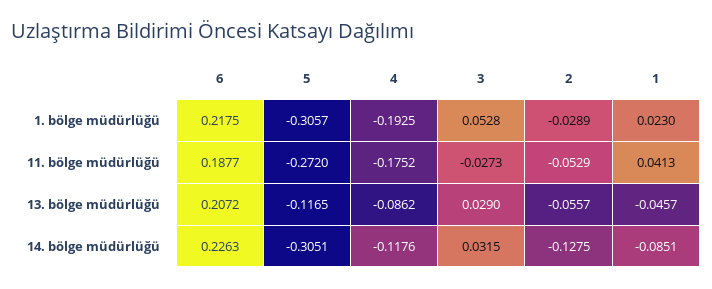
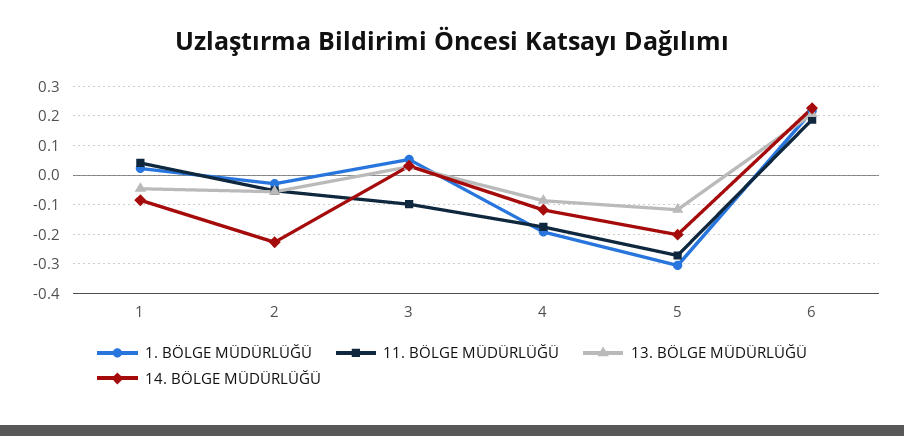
11. bölge müdürlüğü, 3: -0.0273 -> -0.1
14. bölge müdürlüğü, 5: -0.3051 -> -0.2
14. bölge müdürlüğü, 2: -0.1275 -> -0.225

